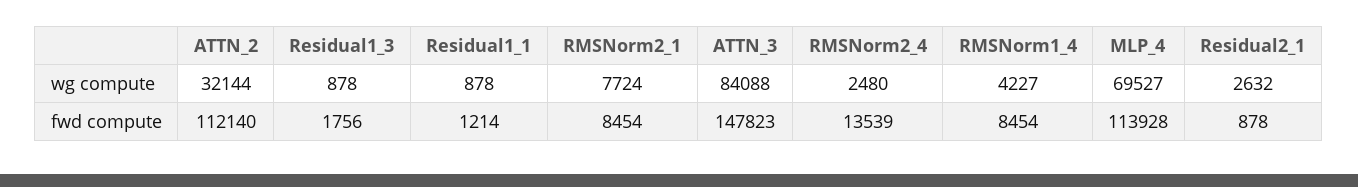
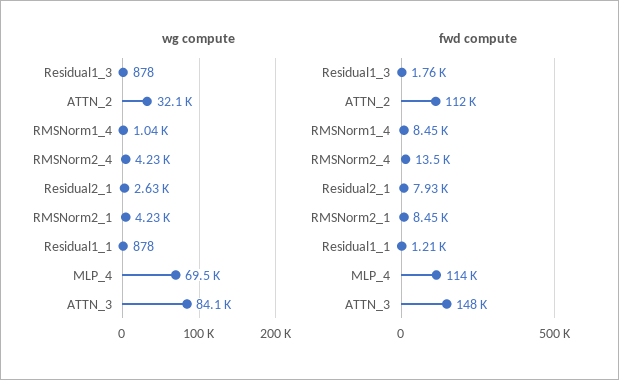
wg compute, RMSNorm2_1: 7724 -> 4230
wg compute, RMSNorm2_4: 2480 -> 4230
wg compute, RMSNorm1_4: 4227 -> 1040
fwd compute, Residual2_1: 878 -> 7930

